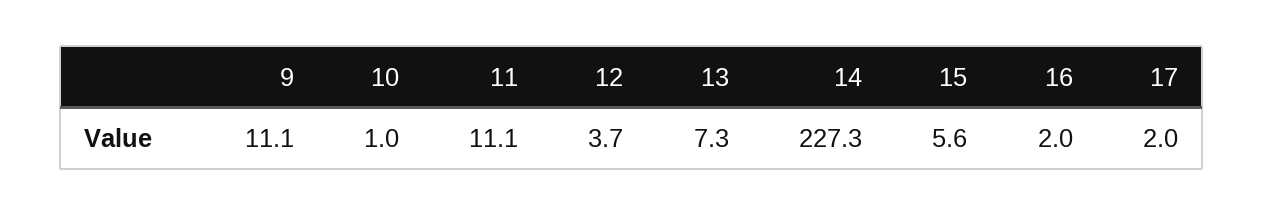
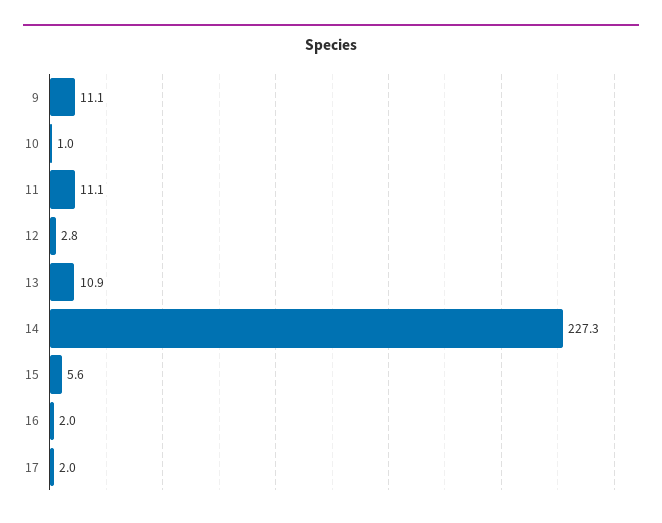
12: 3.7 -> 2.8
13: 7.3 -> 10.9

